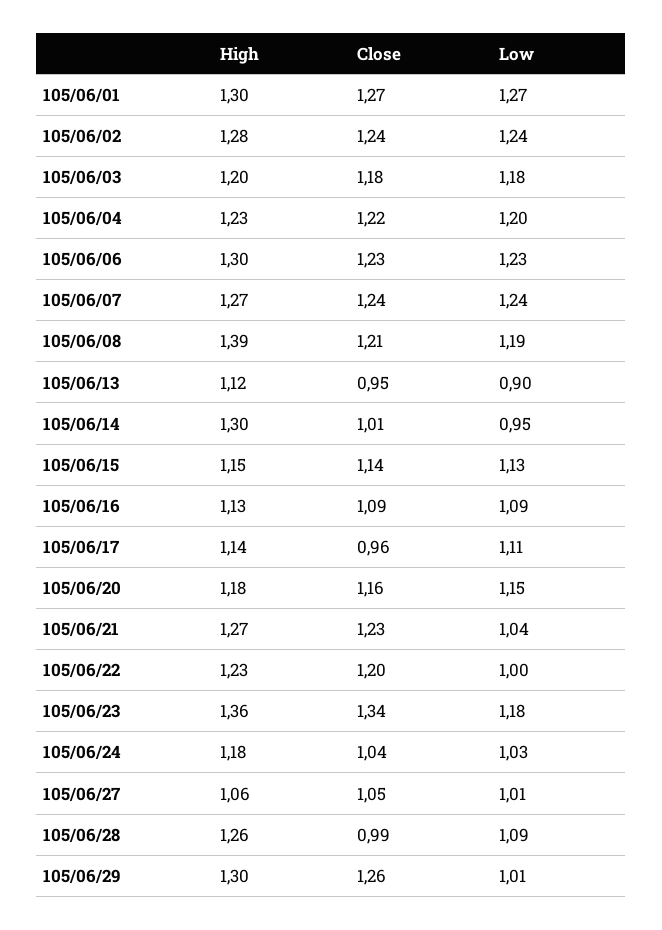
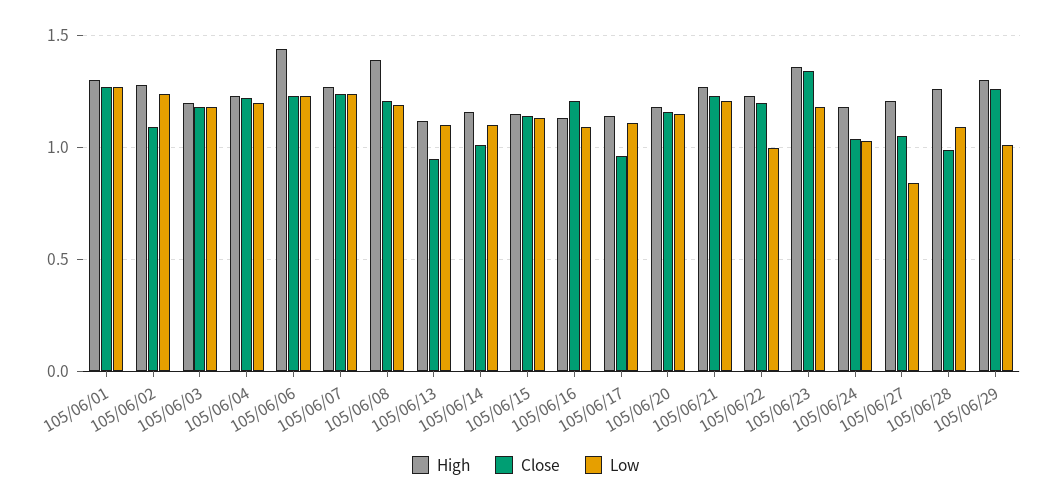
Close, 105/06/02: 1.24 -> 1.1
High, 105/06/06: 1.3 -> 1.45
Low, 105/06/13: 0.9 -> 1.1
High, 105/06/14: 1.3 -> 1.15
Low, 105/06/14: 0.95 -> 1.1
Close, 105/06/16: 1.09 -> 1.2
Low, 105/06/21: 1.04 -> 1.2
High, 105/06/27: 1.06 -> 1.2
Low, 105/06/27: 1.01 -> 0.85

